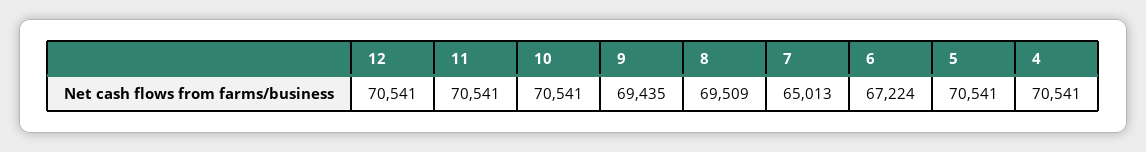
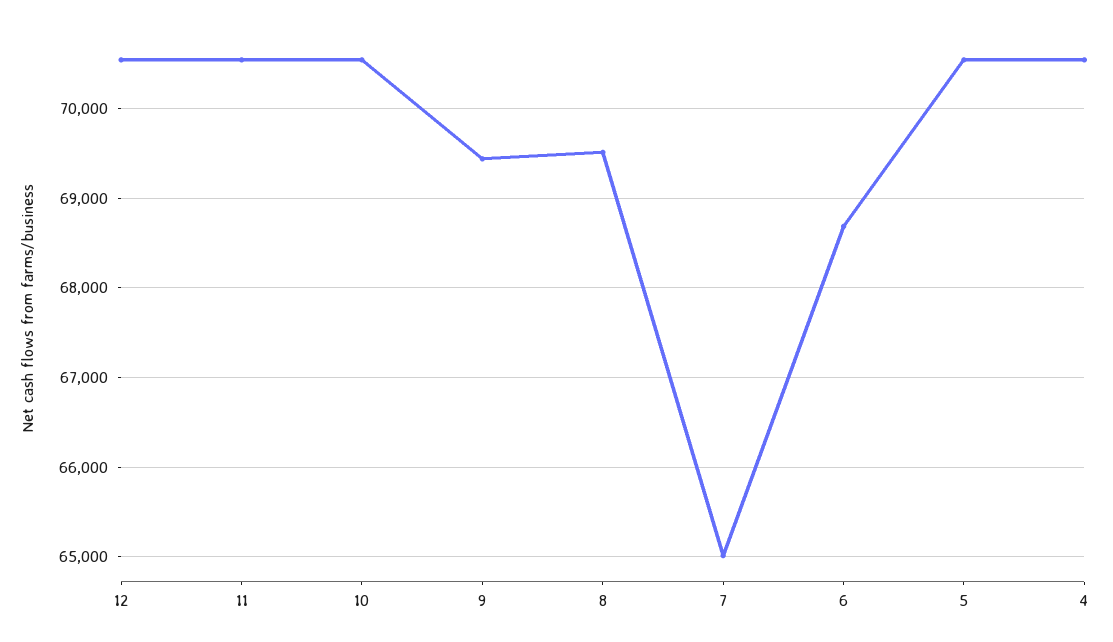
6: 67224 -> 68700

